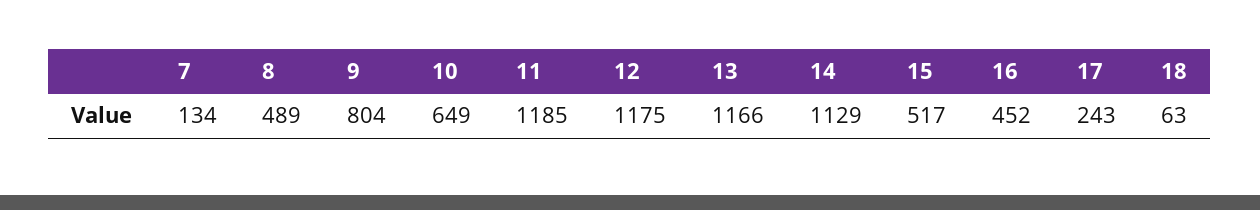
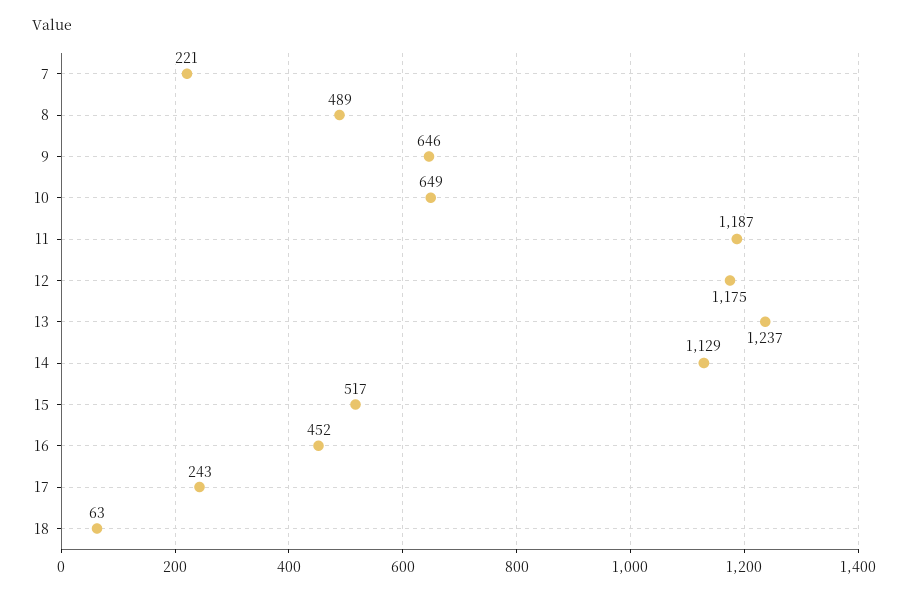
7: 134 -> 221
9: 804 -> 646
11: 1185 -> 1187
13: 1166 -> 1237

